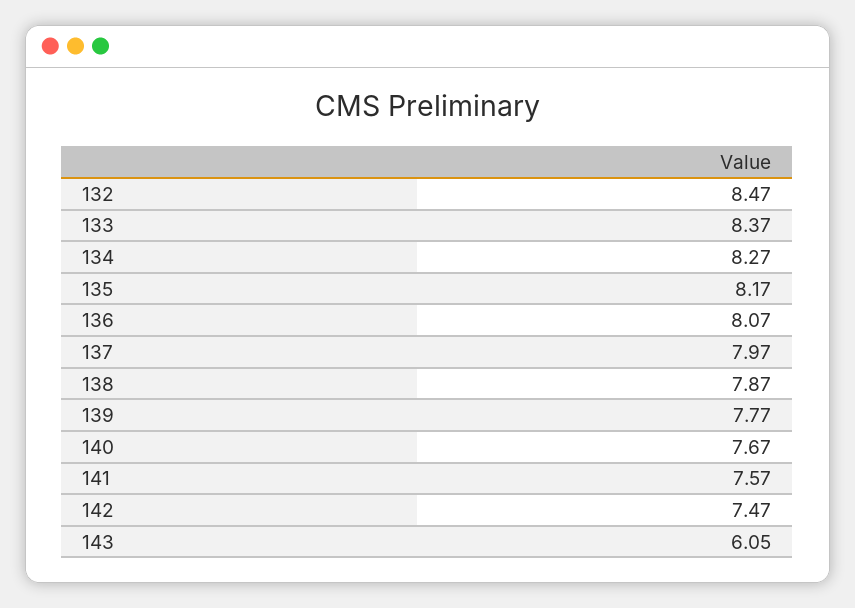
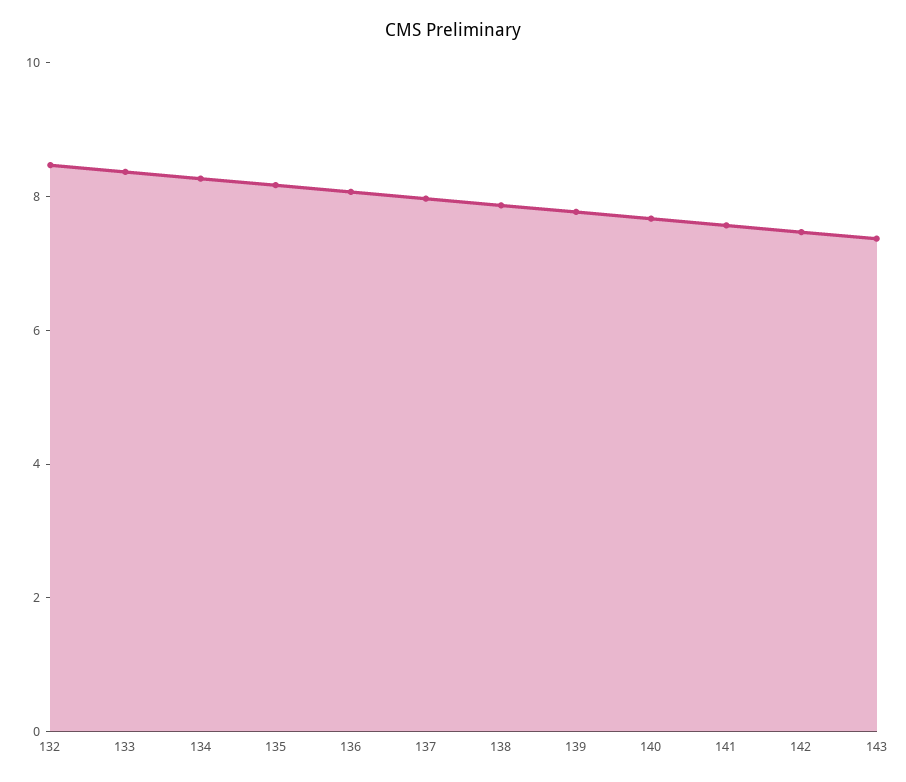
143: 6.05 -> 7.5

